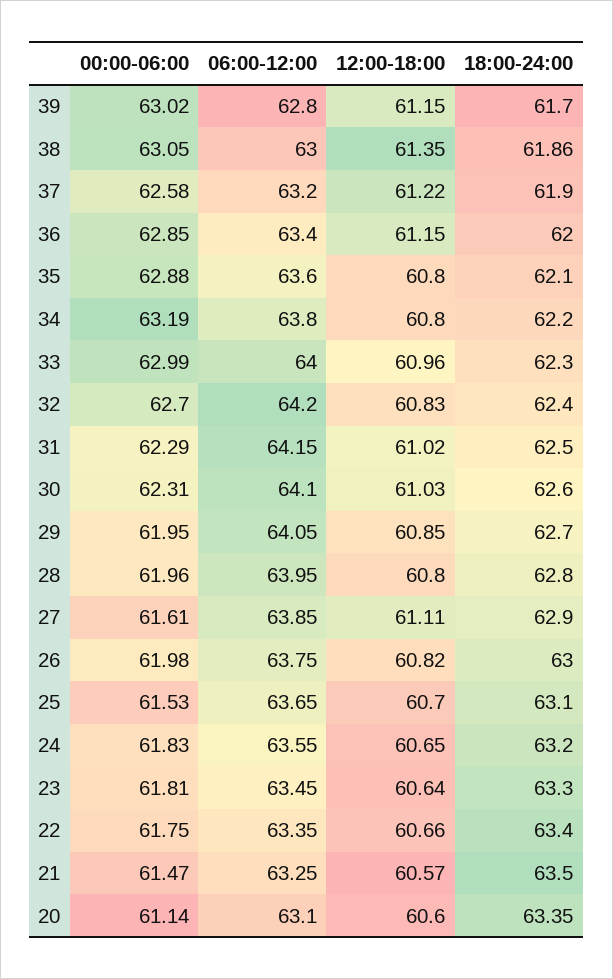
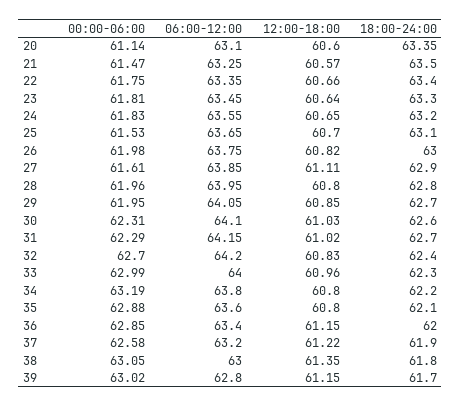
18:00-24:00, 38: 61.86 -> 61.8
18:00-24:00, 31: 62.5 -> 62.7

